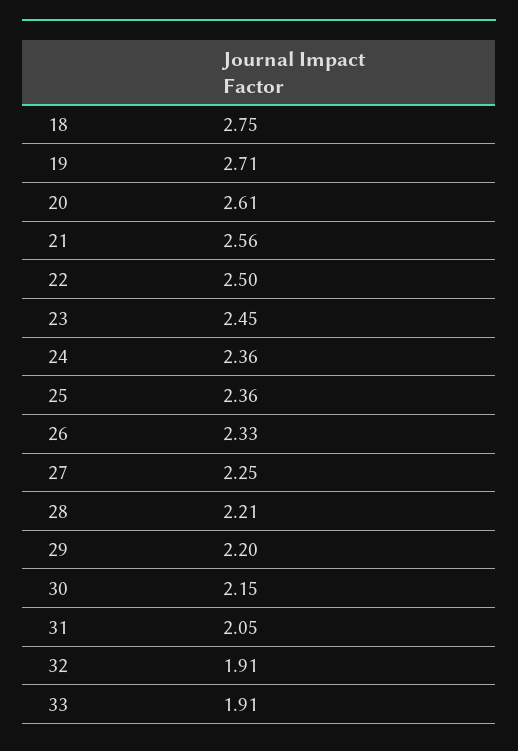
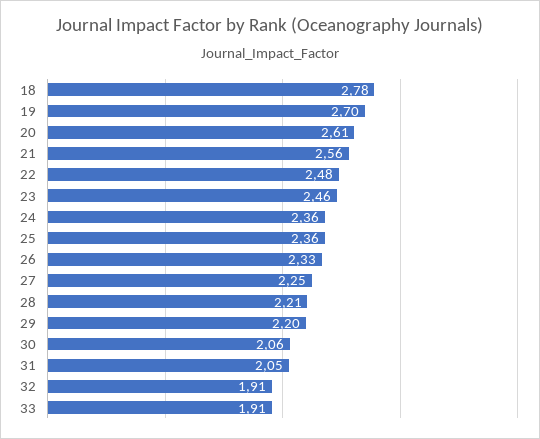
18: 2.75 -> 2.78
19: 2.71 -> 2.7
22: 2.5 -> 2.48
23: 2.45 -> 2.46
30: 2.15 -> 2.06

